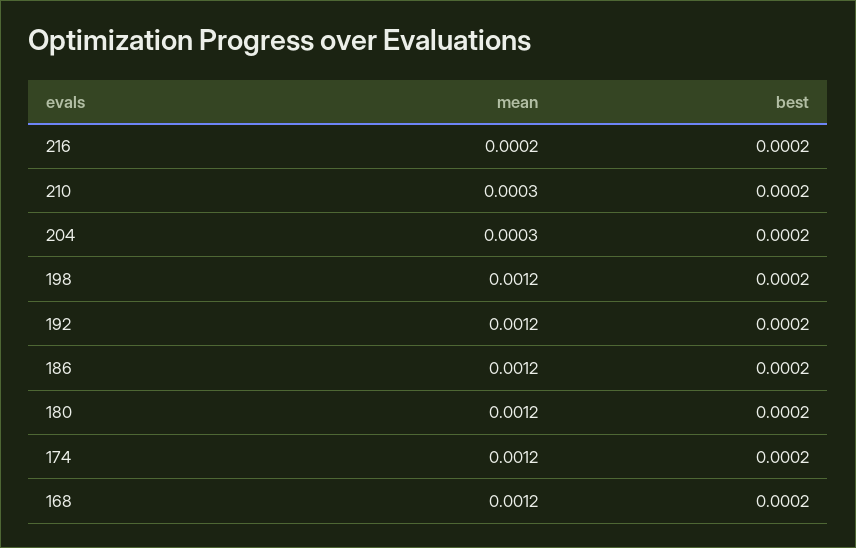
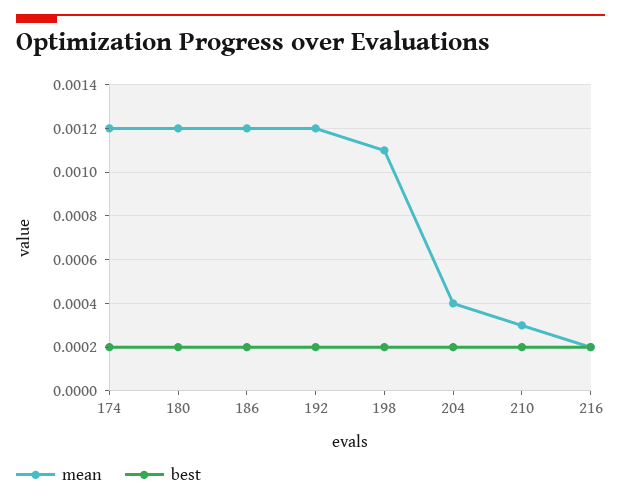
mean, 204: 0.0003 -> 0.0004
mean, 198: 0.0012 -> 0.0011
mean, 168: 0.0012 -> none
best, 168: 0.0002 -> none

